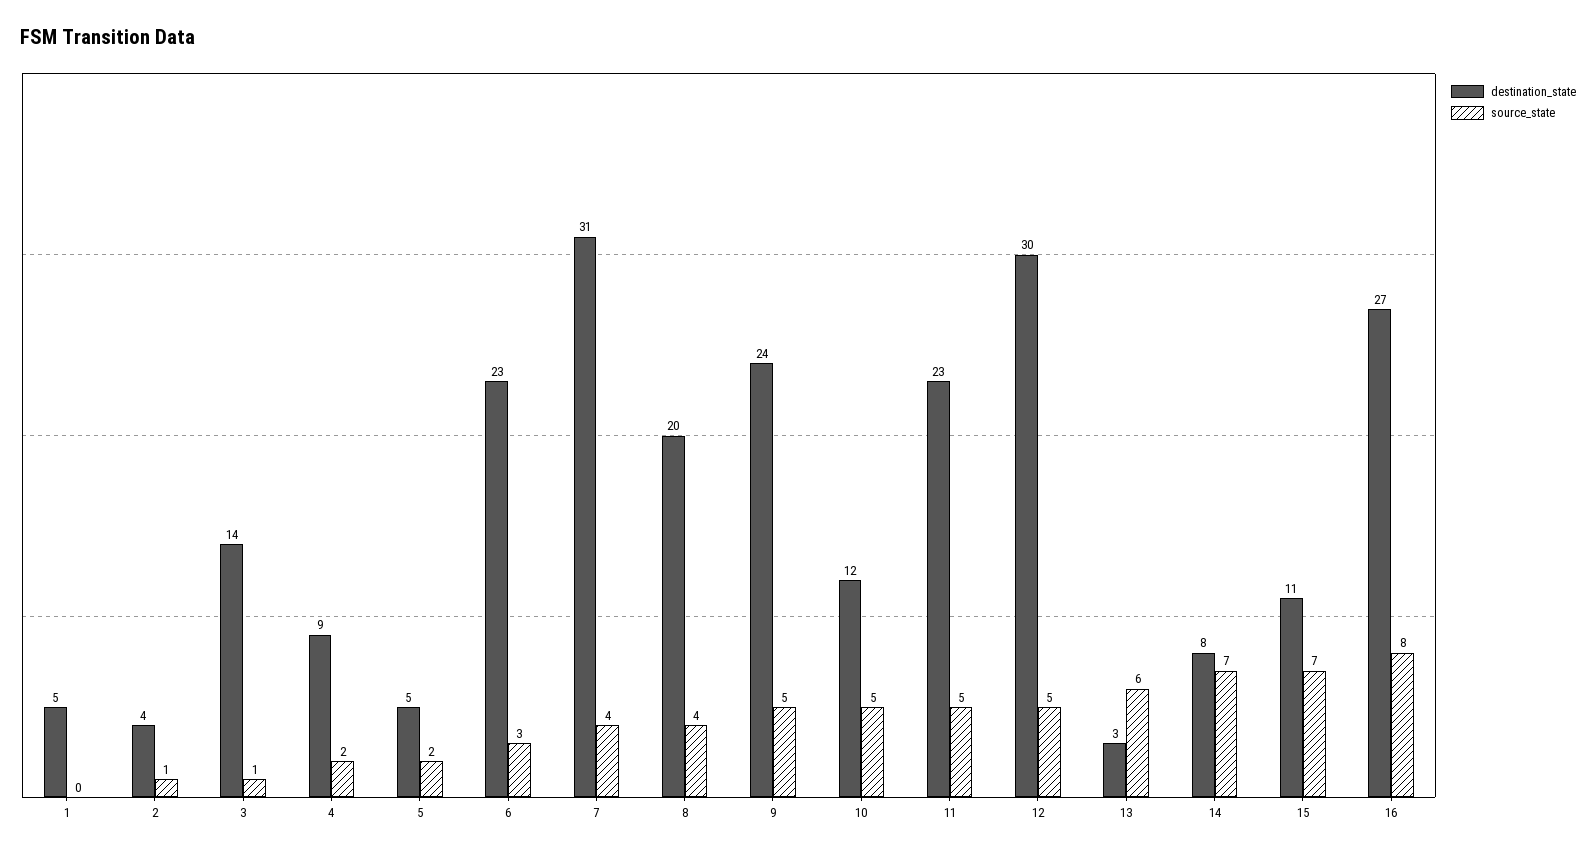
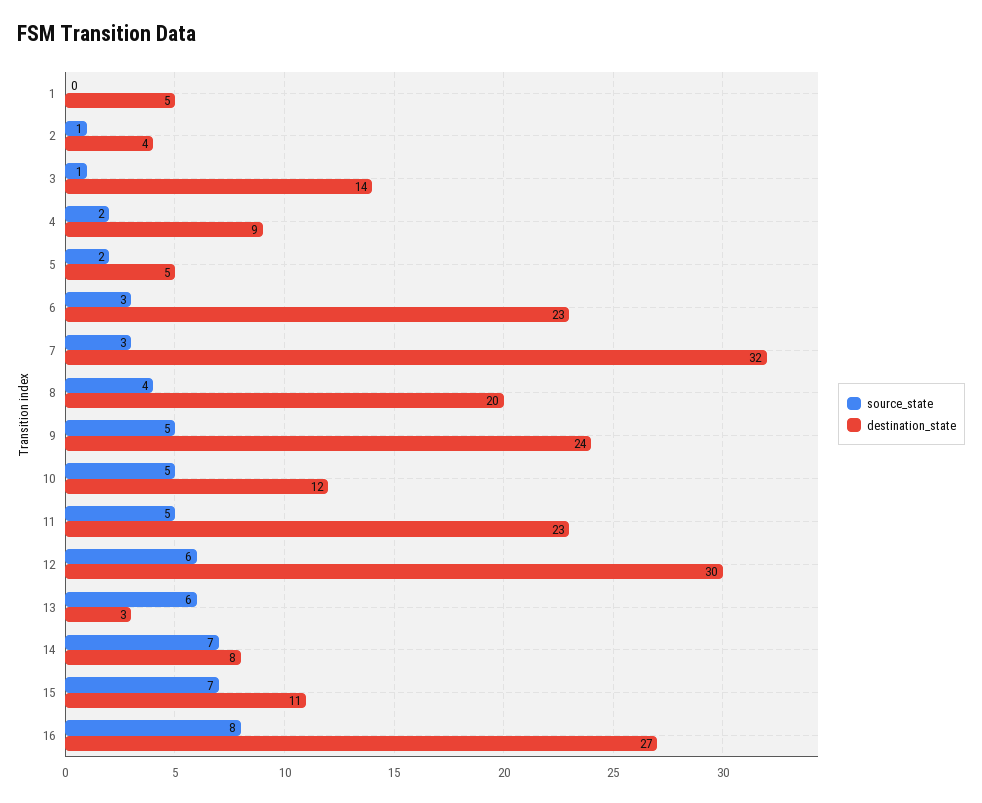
destination_state, 7: 31 -> 32
source_state, 7: 4 -> 3
source_state, 12: 5 -> 6

